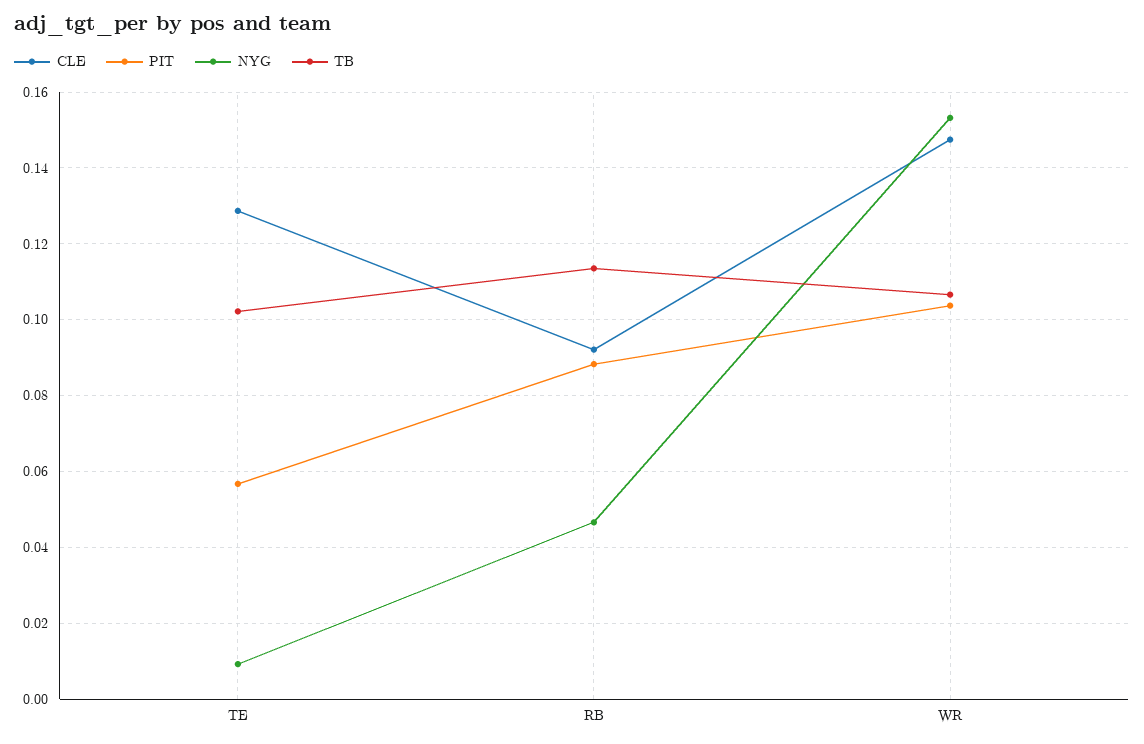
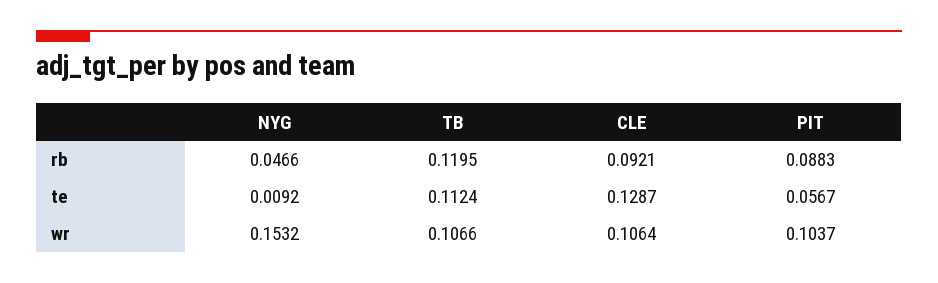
TB, TE: 0.102 -> 0.1124
TB, RB: 0.114 -> 0.1195
CLE, WR: 0.148 -> 0.1064

